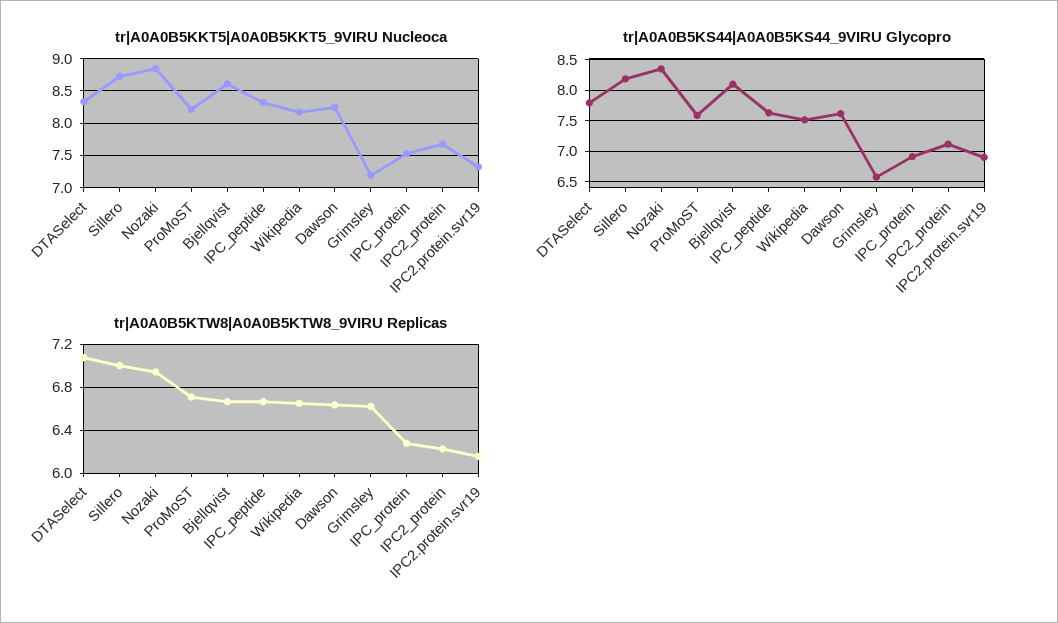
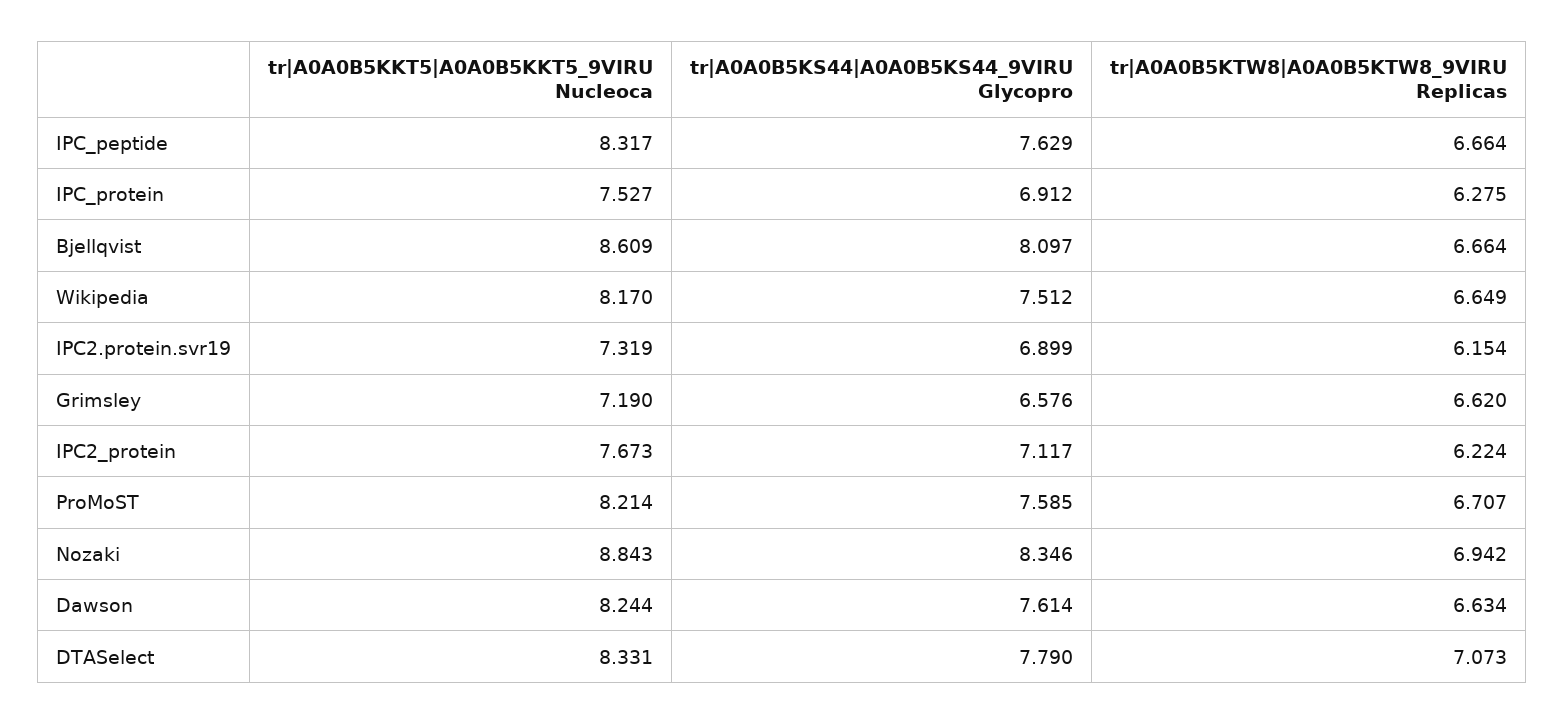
tr|A0A0B5KKT5|A0A0B5KKT5_9VIRU Nucleoca, Sillero: 8.7 -> none
tr|A0A0B5KS44|A0A0B5KS44_9VIRU Glycopro, Sillero: 8.2 -> none
tr|A0A0B5KTW8|A0A0B5KTW8_9VIRU Replicas, Sillero: 7 -> none

